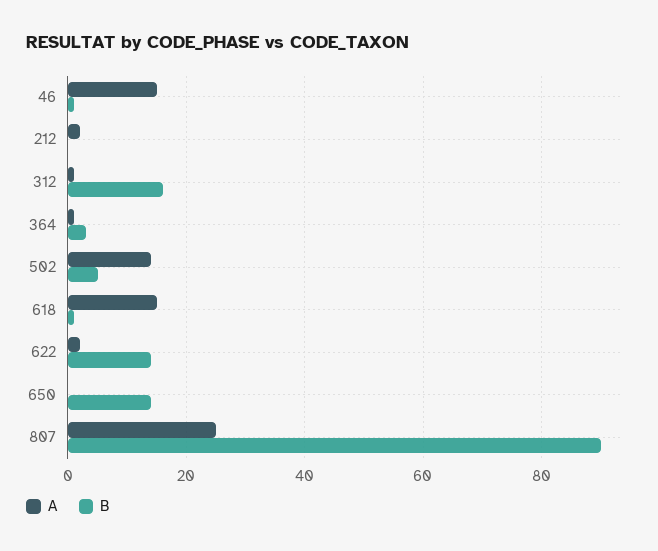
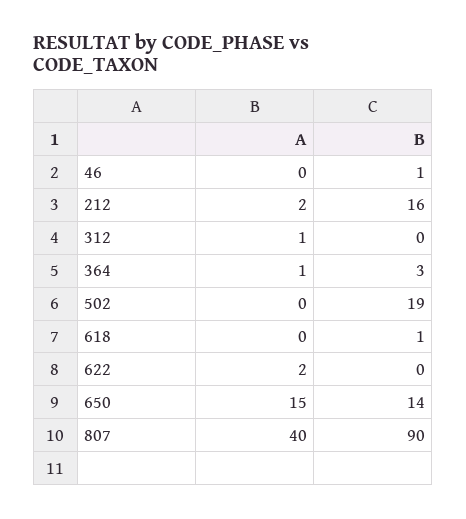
A, 46: 15 -> 0
B, 212: 0 -> 16
B, 312: 15 -> 0
A, 502: 15 -> 0
B, 502: 5 -> 19
A, 618: 15 -> 0
B, 622: 15 -> 0
A, 650: 0 -> 15
A, 807: 25 -> 40

